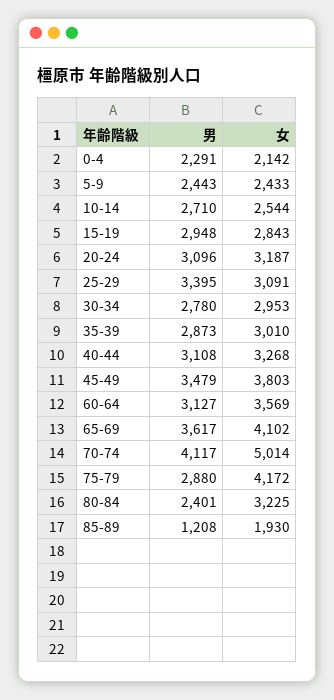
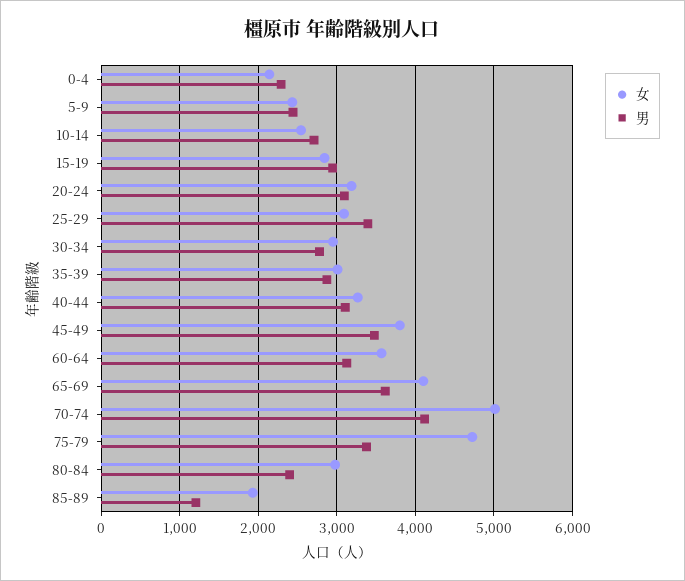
男, 75-79: 2880 -> 3400
女, 75-79: 4172 -> 4700
女, 80-84: 3225 -> 3000

